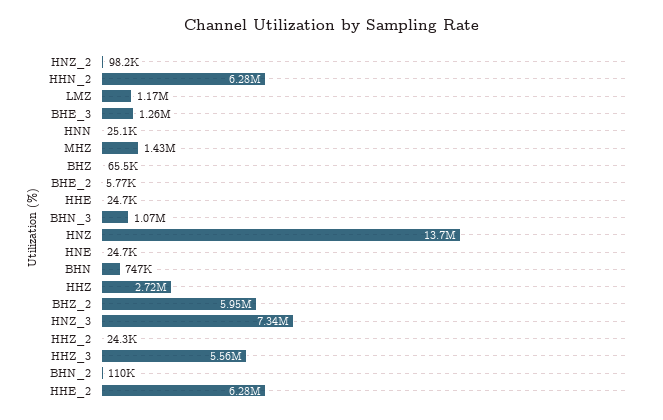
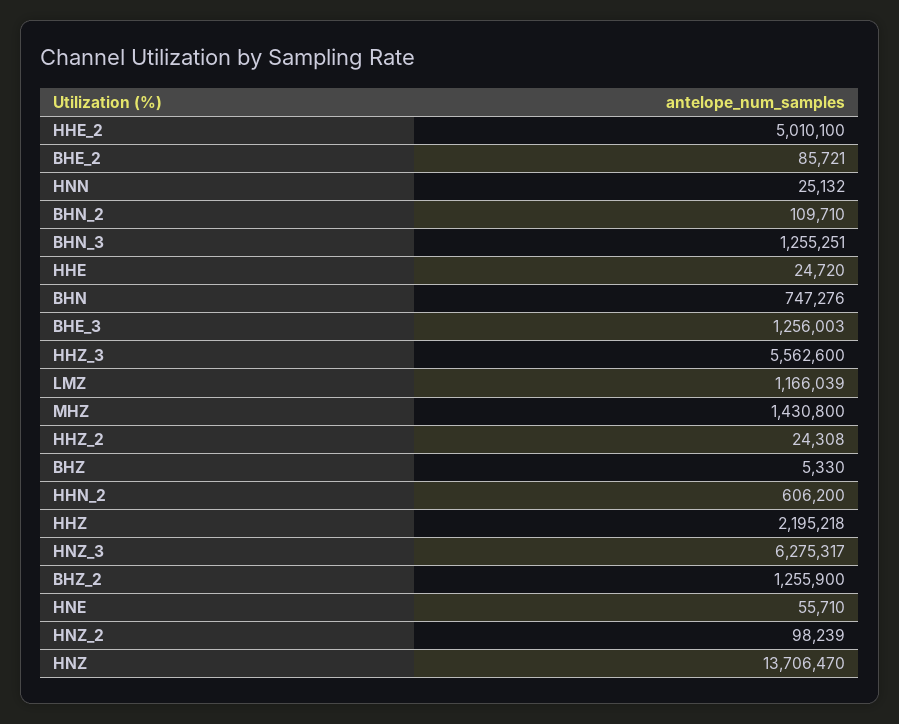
HHN_2: 6280000 -> 606200
BHZ: 65500 -> 5330
BHE_2: 5770 -> 85721
BHN_3: 1070000 -> 1255251
HNE: 24700 -> 55710
HHZ: 2720000 -> 2195218
BHZ_2: 5950000 -> 1255900
HNZ_3: 7340000 -> 6275317
HHE_2: 6280000 -> 5010100

